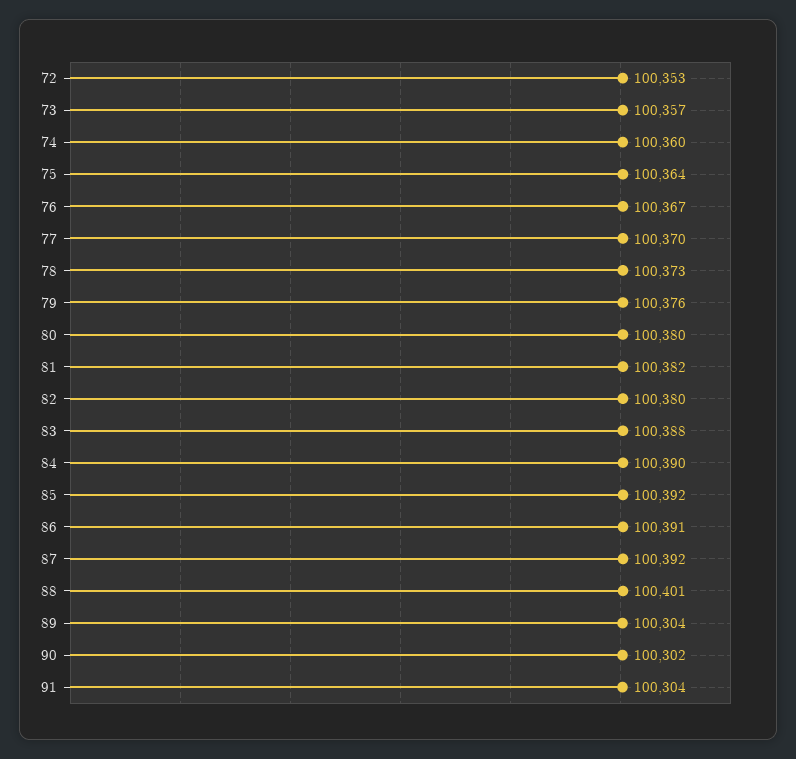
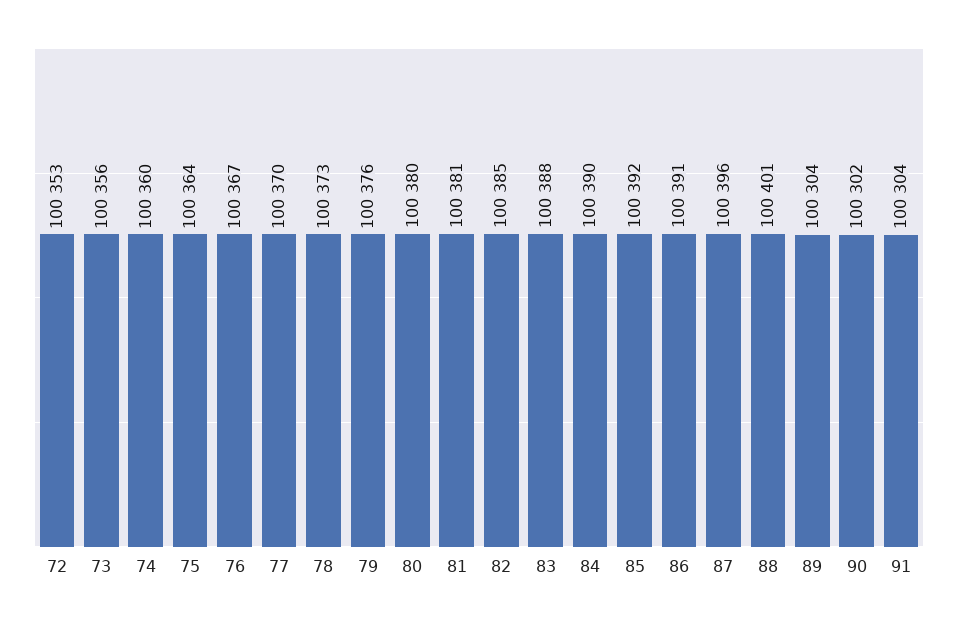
73: 100357 -> 100356
81: 100382 -> 100381
82: 100380 -> 100385
87: 100392 -> 100396

